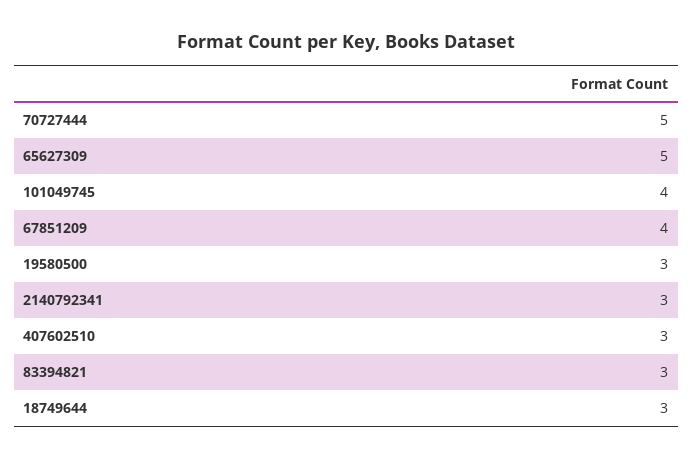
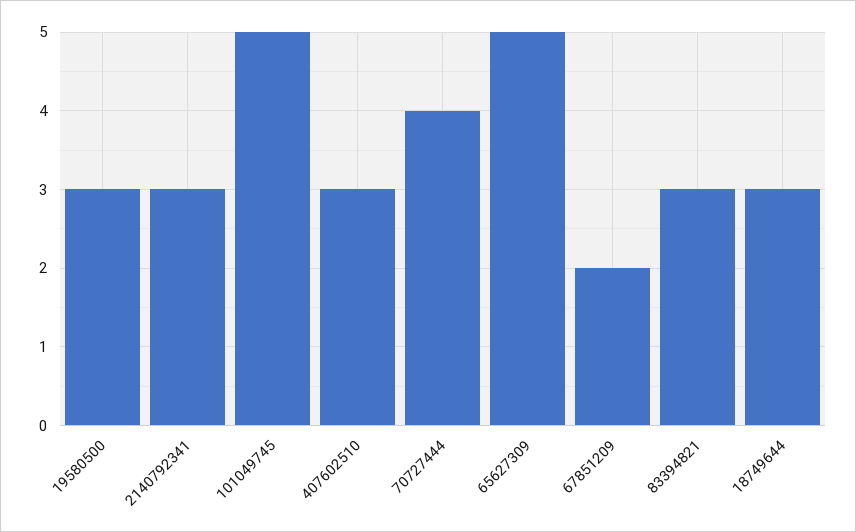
70727444: 5 -> 4
101049745: 4 -> 5
67851209: 4 -> 2

